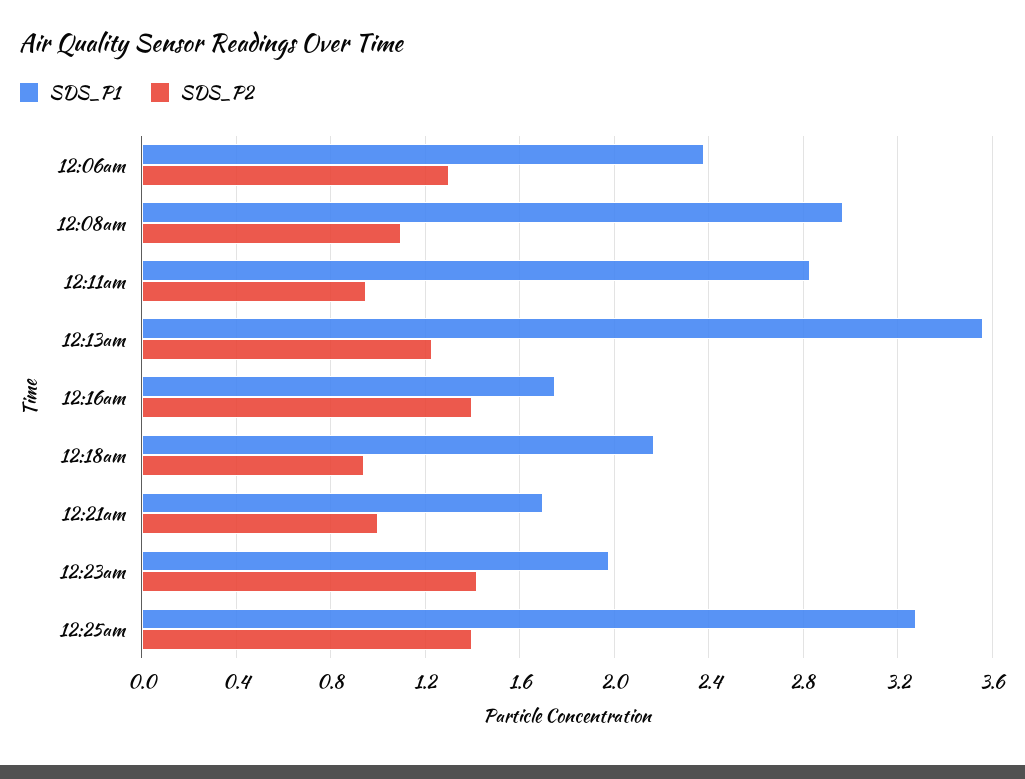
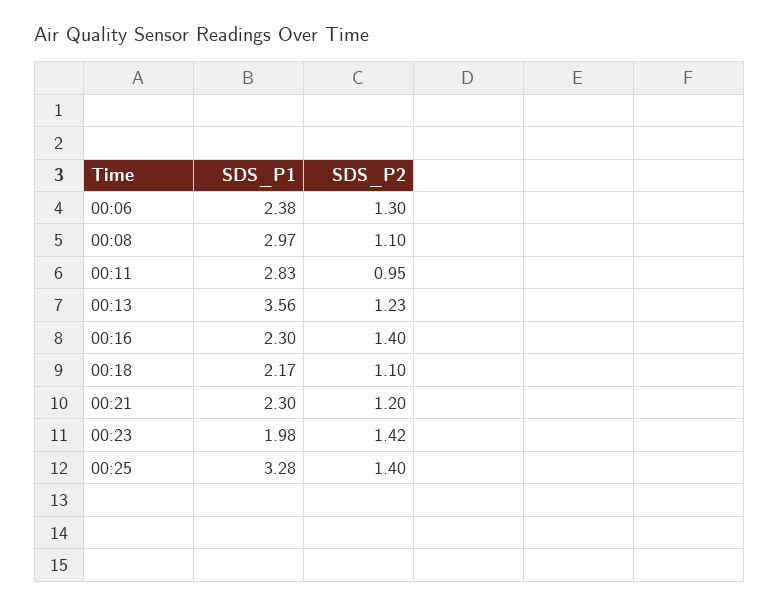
SDS_P1, 12:16am: 1.75 -> 2.3
SDS_P2, 12:18am: 0.95 -> 1.1
SDS_P1, 12:21am: 1.7 -> 2.3
SDS_P2, 12:21am: 1 -> 1.2

